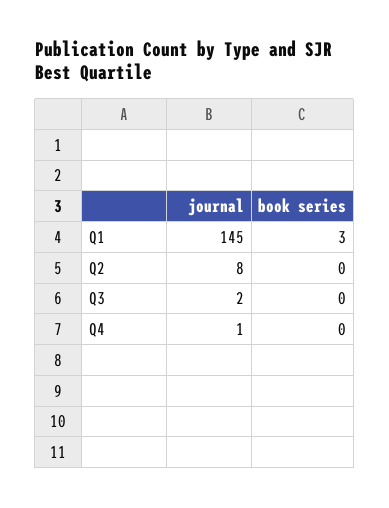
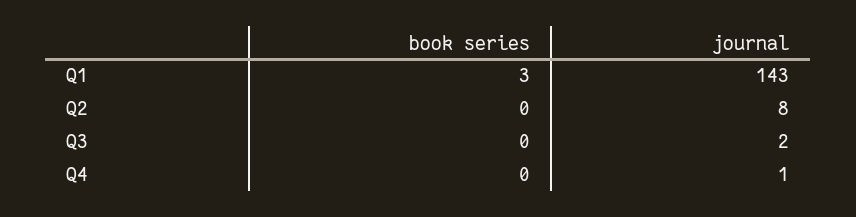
journal, Q1: 145 -> 143

